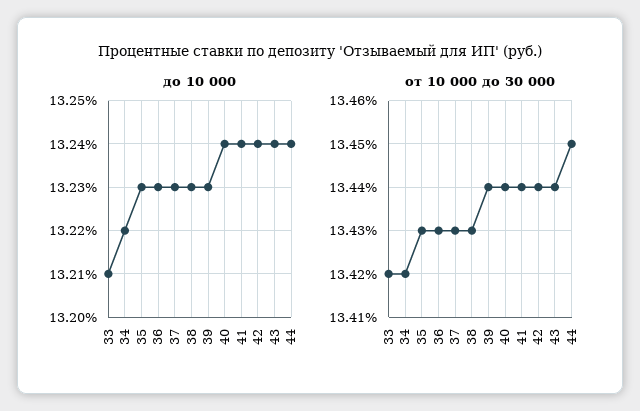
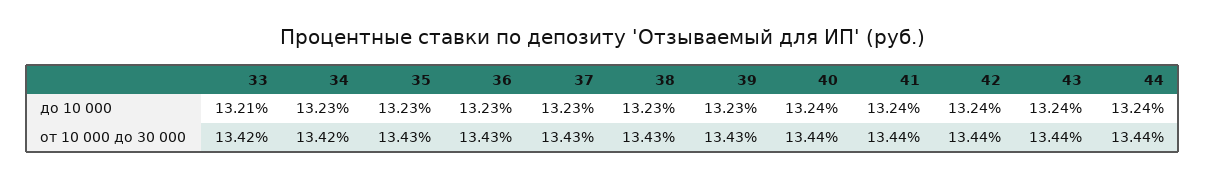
до 10 000, 34: 13.22 -> 13.23
от 10 000 до 30 000, 39: 13.44 -> 13.43
от 10 000 до 30 000, 44: 13.45 -> 13.44

